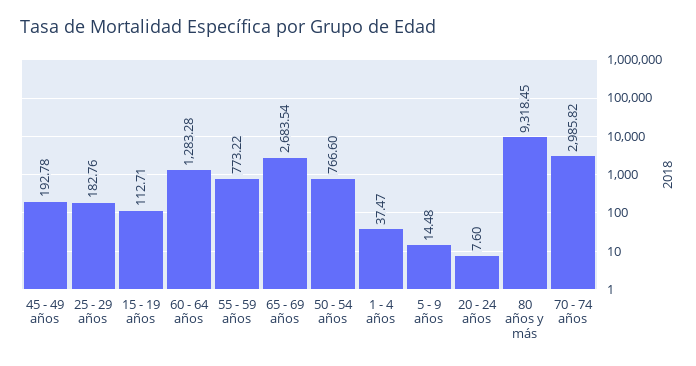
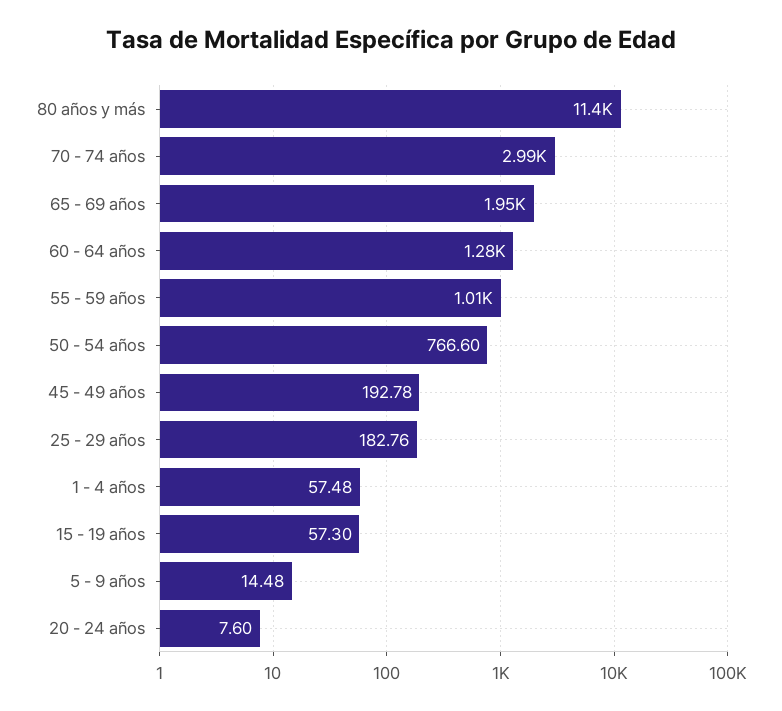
15 - 19 años: 112.71 -> 57.3
55 - 59 años: 773.22 -> 1010
65 - 69 años: 2683.54 -> 1950
1 - 4 años: 37.47 -> 57.48
80 años y más: 9318.45 -> 11400

